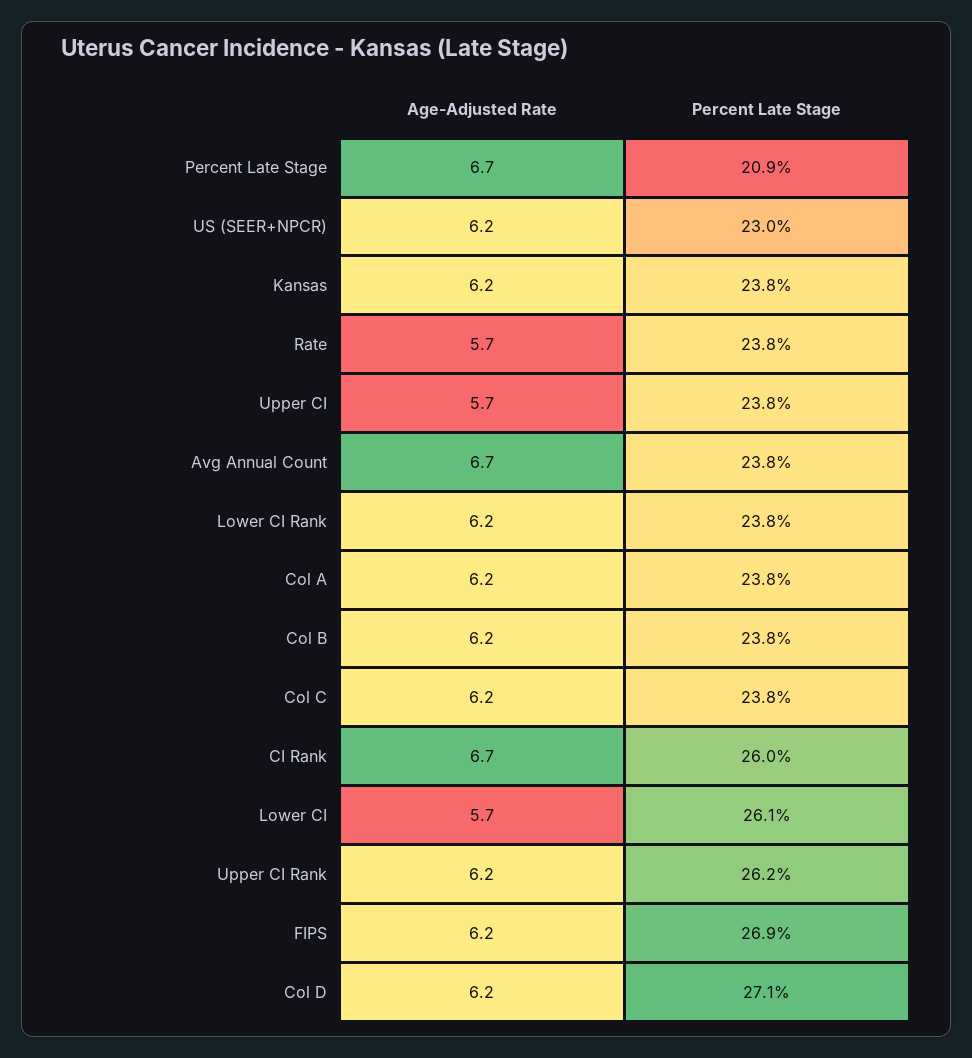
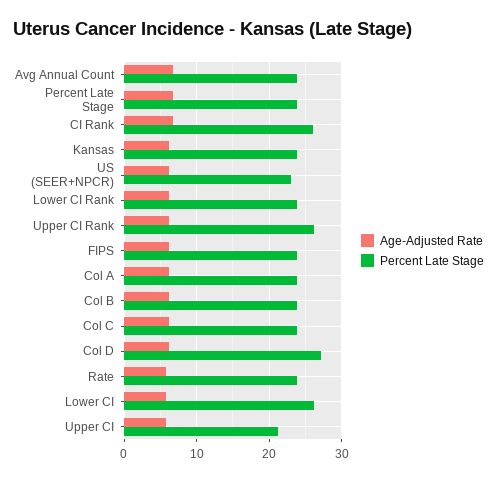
Percent Late Stage, Percent Late Stage: 20.9 -> 24
Percent Late Stage, Upper CI: 23.8 -> 21
Percent Late Stage, FIPS: 26.9 -> 24

